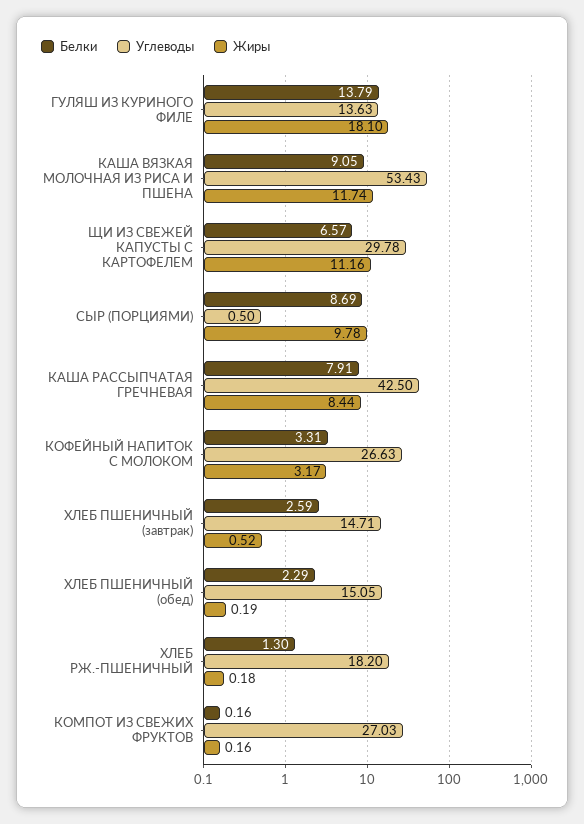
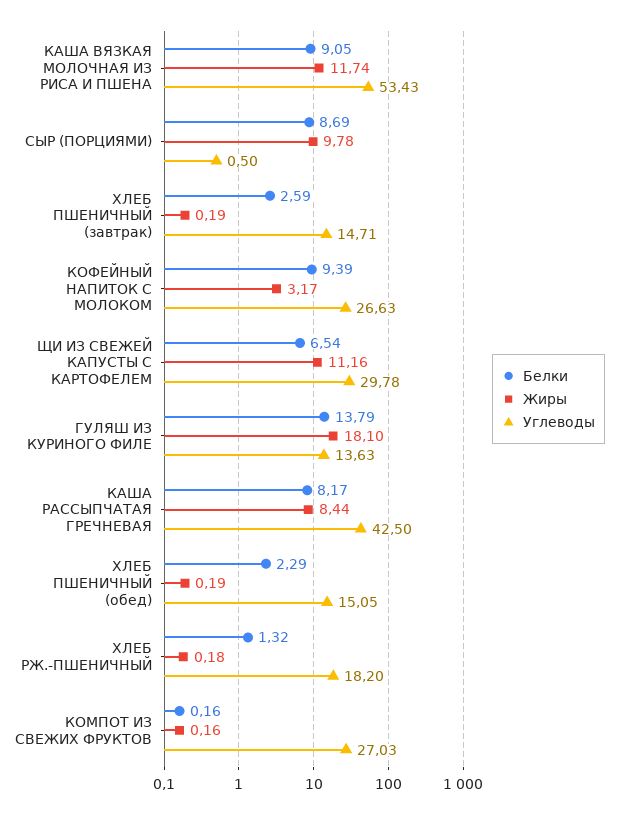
Белки, ЩИ ИЗ СВЕЖЕЙ КАПУСТЫ С КАРТОФЕЛЕМ: 6.57 -> 6.54
Белки, КАША РАССЫПЧАТАЯ ГРЕЧНЕВАЯ: 7.91 -> 8.17
Белки, КОФЕЙНЫЙ НАПИТОК С МОЛОКОМ: 3.31 -> 9.39
Жиры, ХЛЕБ ПШЕНИЧНЫЙ (завтрак): 0.52 -> 0.19
Белки, ХЛЕБ РЖ.-ПШЕНИЧНЫЙ: 1.3 -> 1.32

